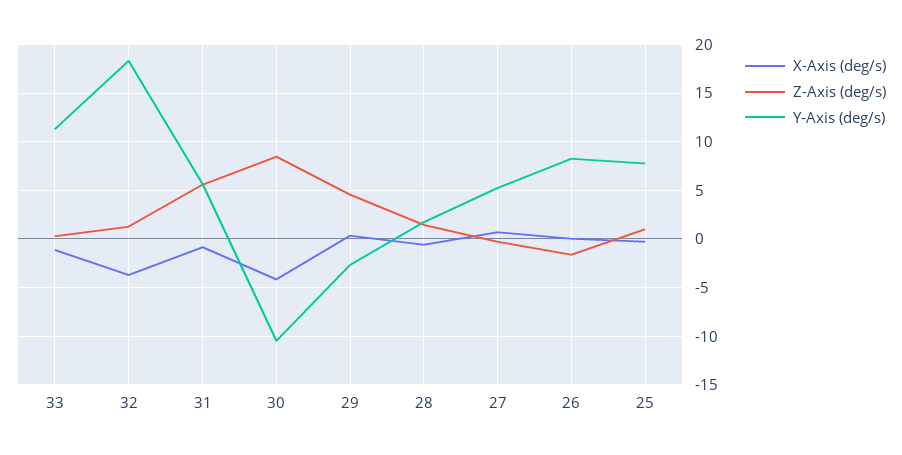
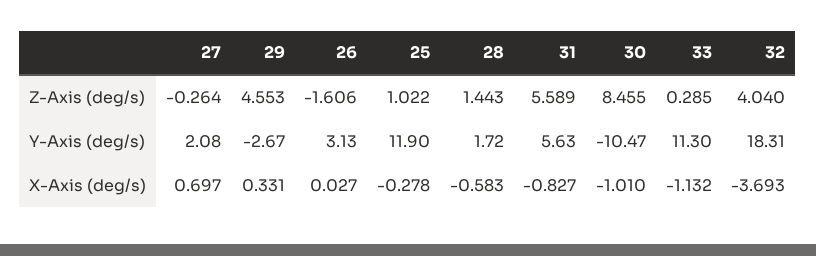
Z-Axis (deg/s), 32: 1 -> 4.04
X-Axis (deg/s), 30: -4 -> -1.01
Y-Axis (deg/s), 27: 5 -> 2.08
Y-Axis (deg/s), 26: 8 -> 3.13
Y-Axis (deg/s), 25: 8 -> 11.9

